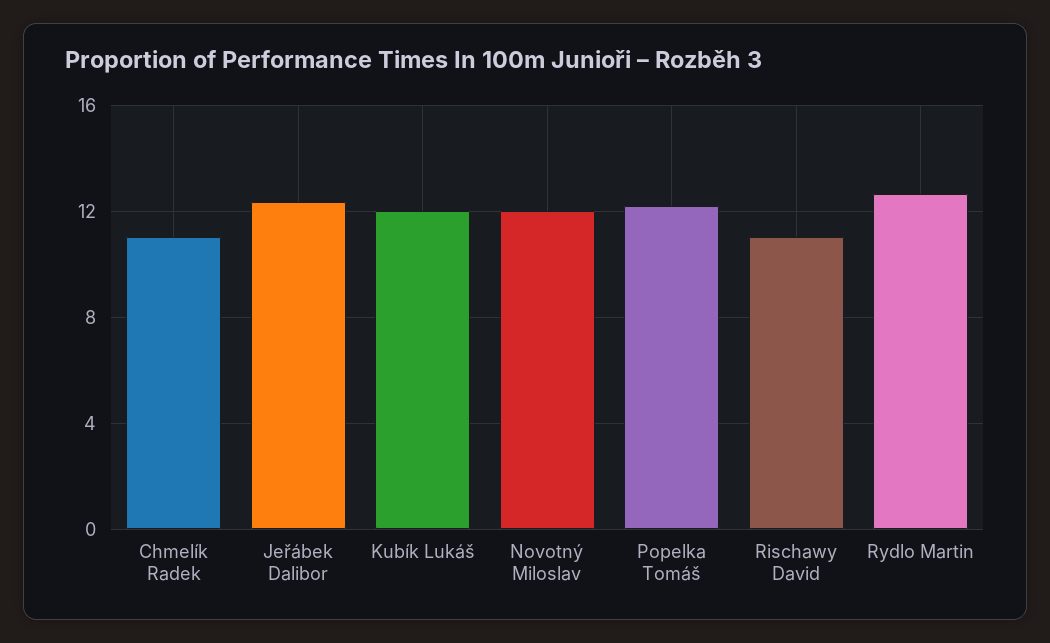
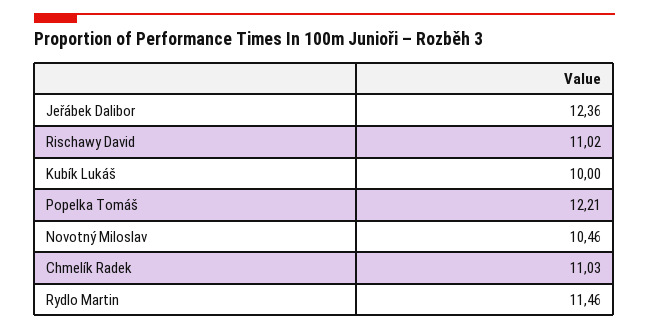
Kubík Lukáš: 12 -> 10
Novotný Miloslav: 12 -> 10.46
Rydlo Martin: 12.5 -> 11.46

